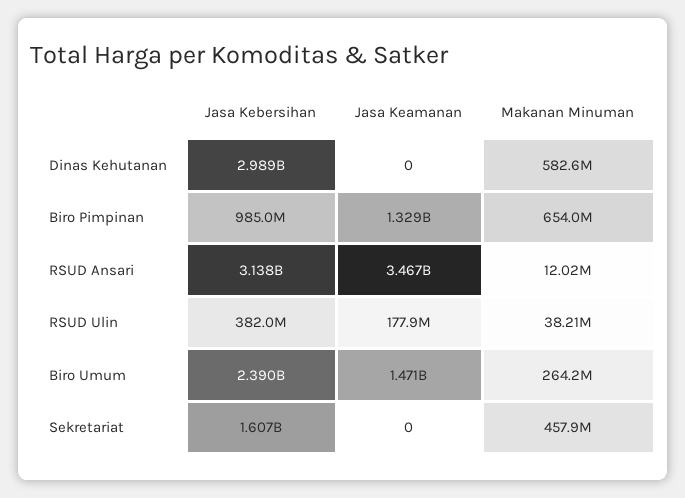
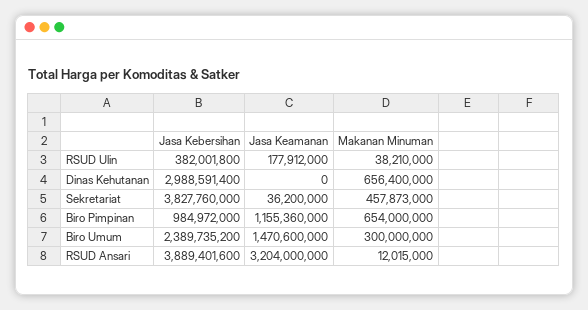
Makanan Minuman, Dinas Kehutanan: 582600000 -> 656400000
Jasa Keamanan, Biro Pimpinan: 1329000000 -> 1155360000
Jasa Kebersihan, RSUD Ansari: 3138000000 -> 3889401600
Jasa Keamanan, RSUD Ansari: 3467000000 -> 3204000000
Makanan Minuman, Biro Umum: 264200000 -> 300000000
Jasa Kebersihan, Sekretariat: 1607000000 -> 3827760000
Jasa Keamanan, Sekretariat: 0 -> 36200000

